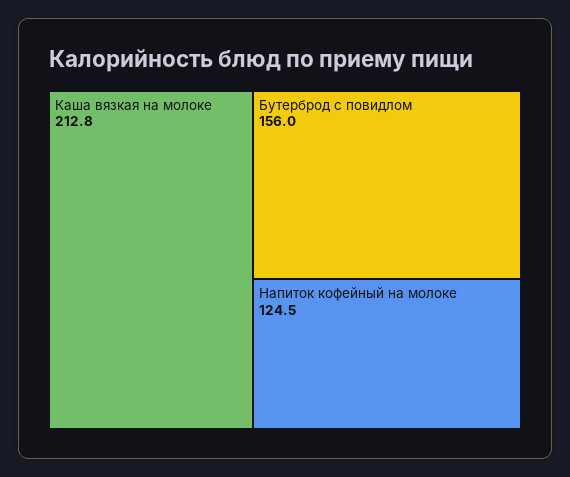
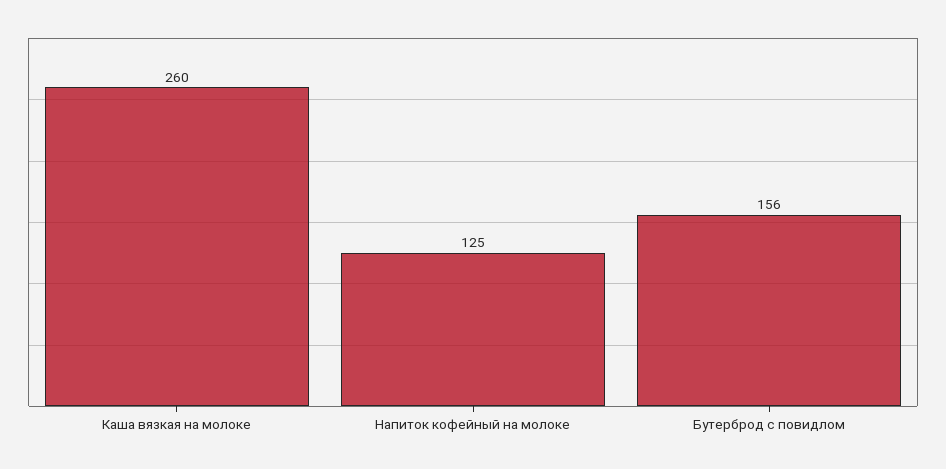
Каша вязкая на молоке: 212.8 -> 260

